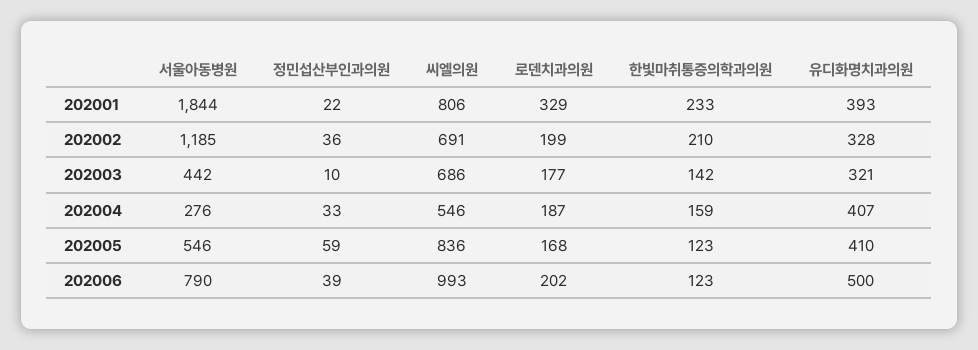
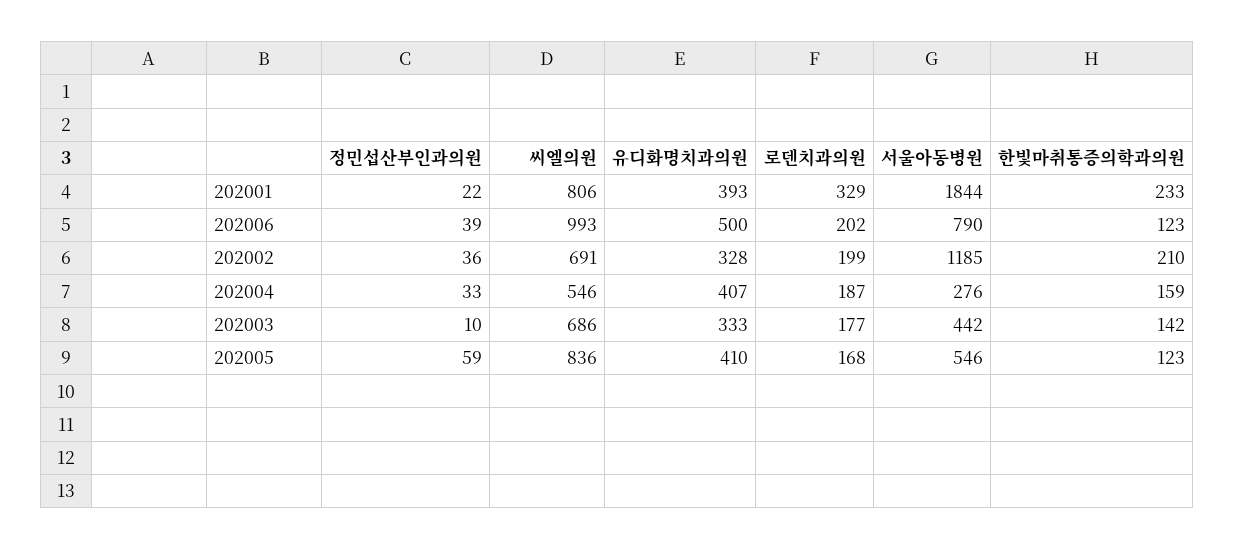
유디화명치과의원, 202003: 321 -> 333

